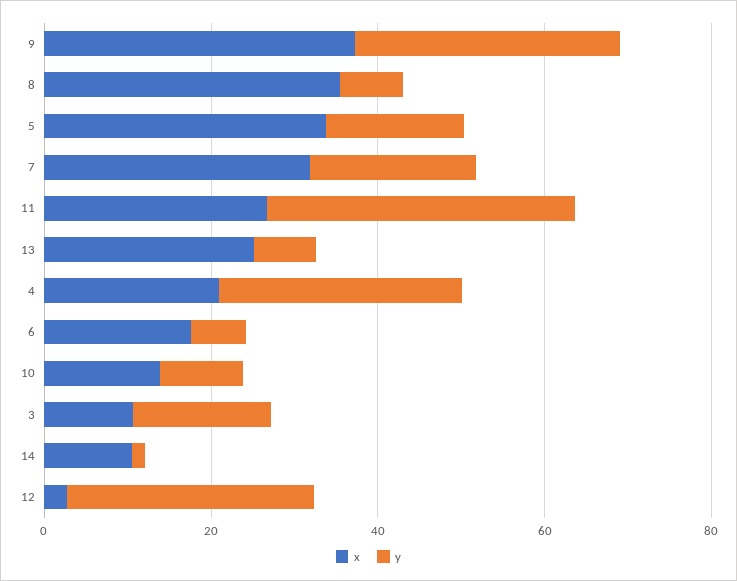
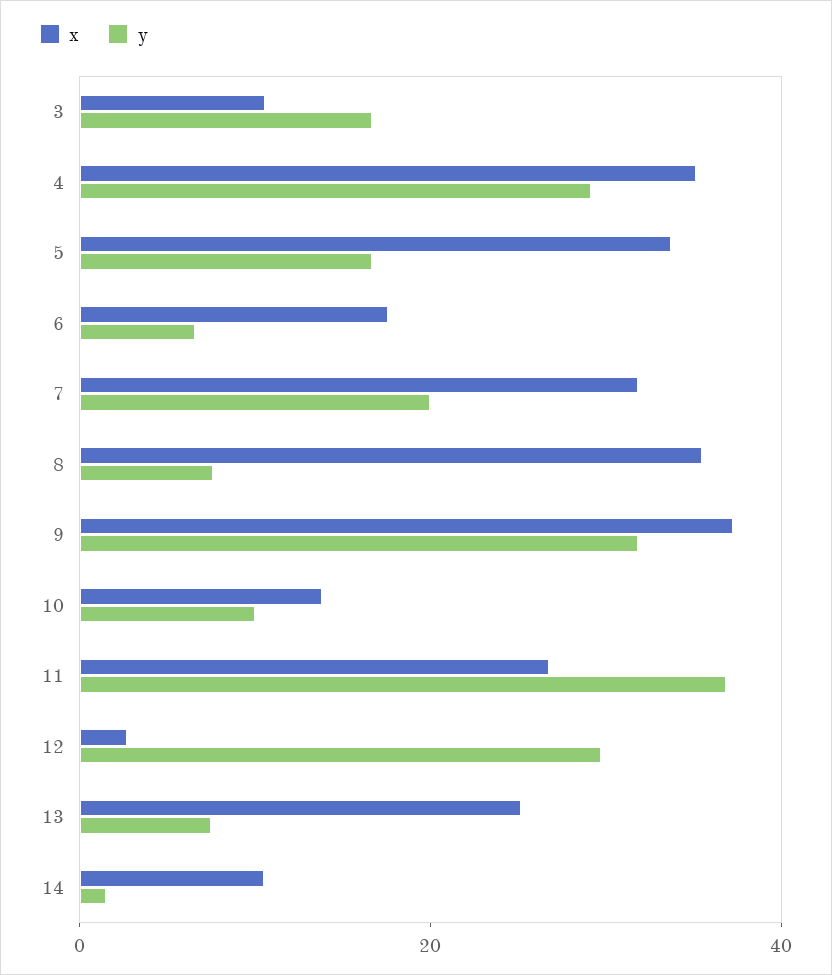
x, 4: 20 -> 35

